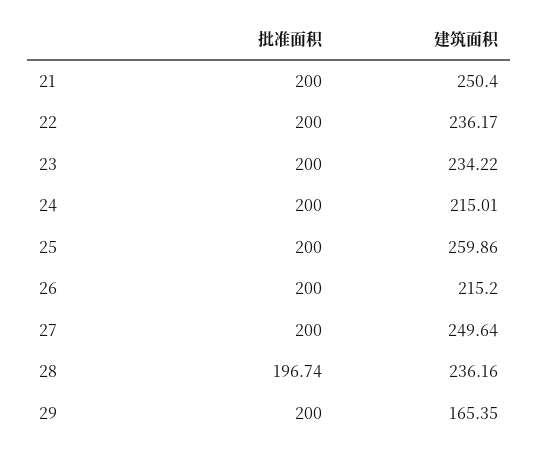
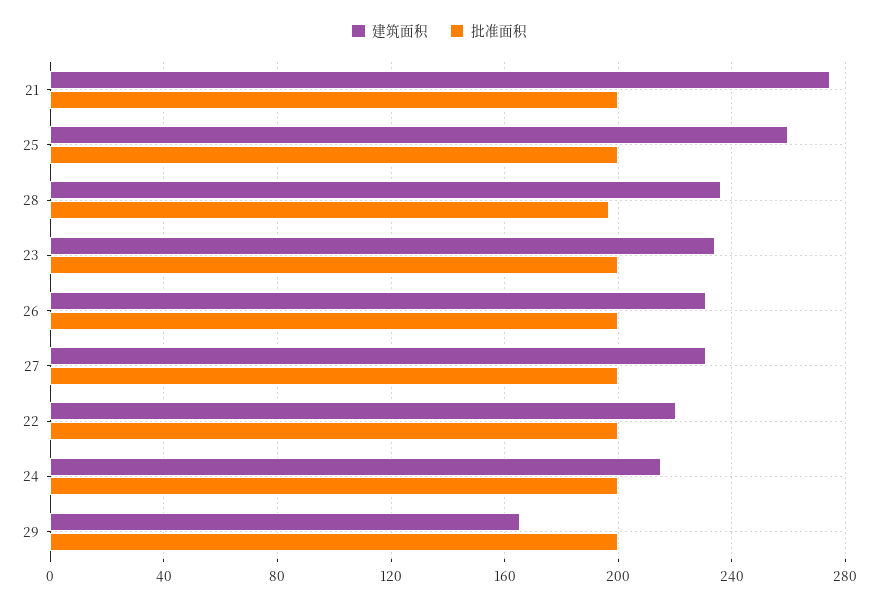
建筑面积, 21: 250.4 -> 275
建筑面积, 22: 236.17 -> 220
建筑面积, 26: 215.2 -> 230
建筑面积, 27: 249.64 -> 230

